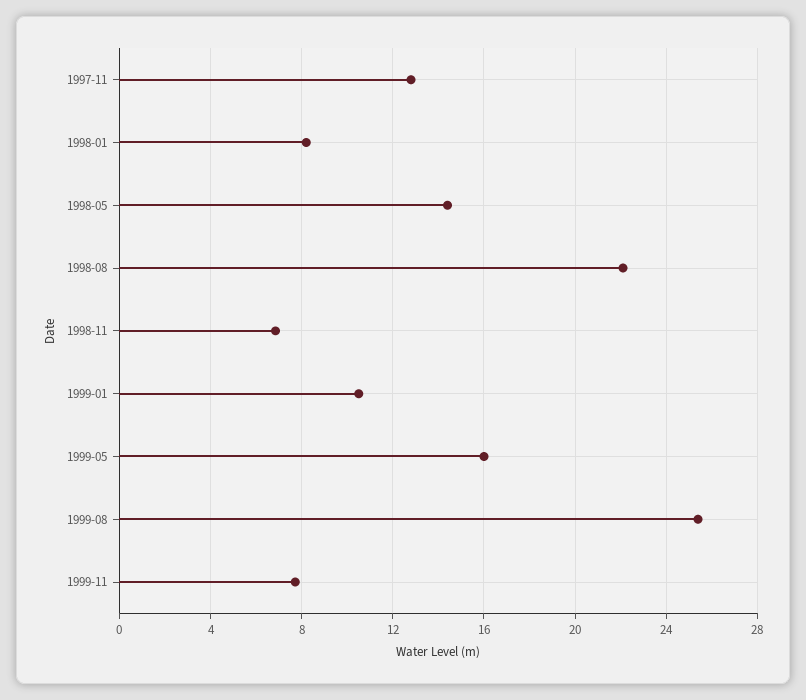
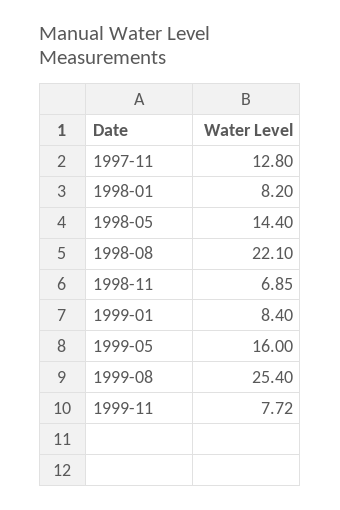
1999-01: 10.5 -> 8.4

